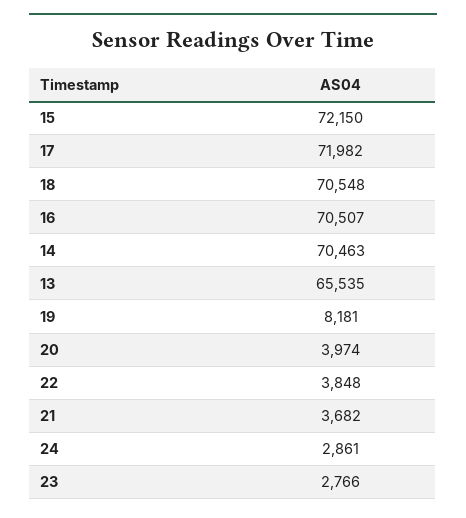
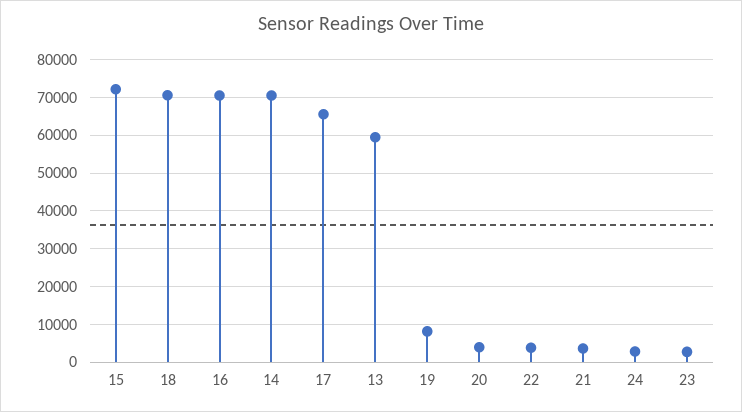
17: 71982 -> 66000
13: 65535 -> 60000

